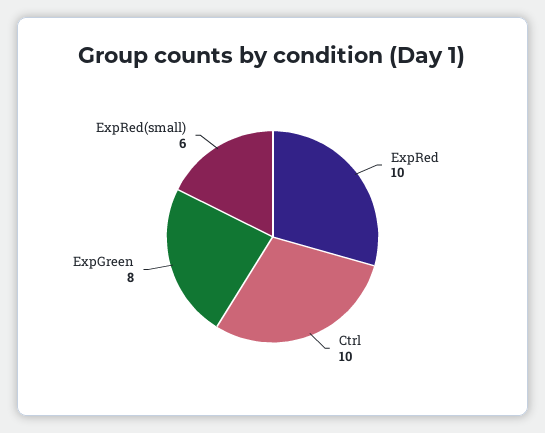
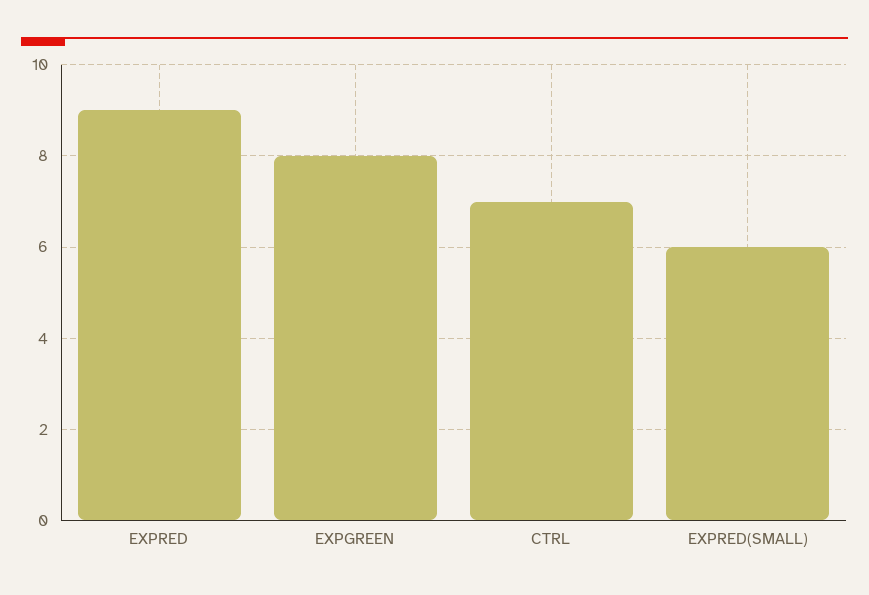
ExpRed: 10 -> 9
Ctrl: 10 -> 7

